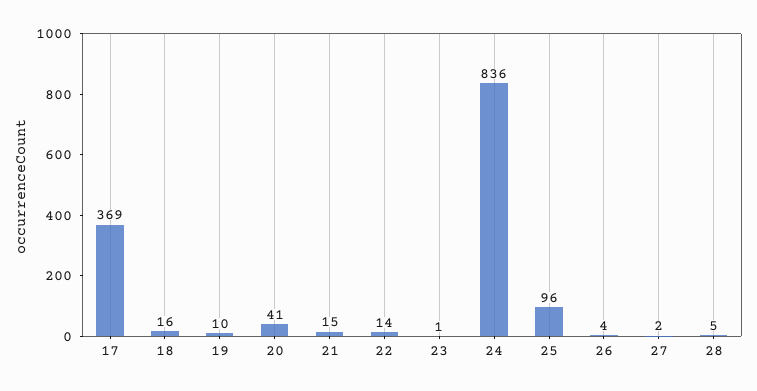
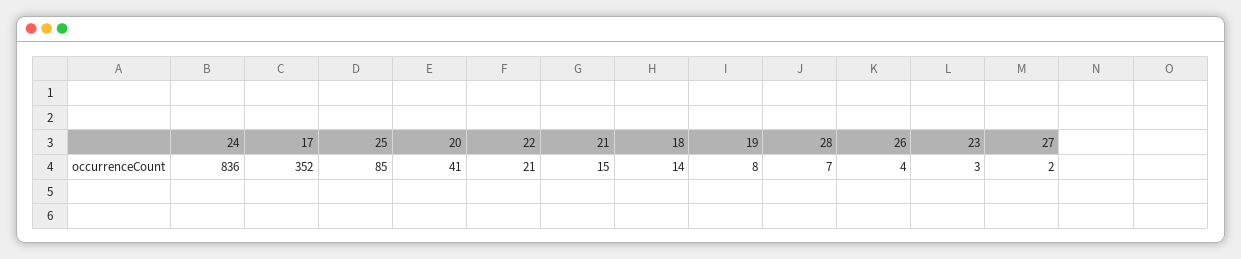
17: 369 -> 352
18: 16 -> 14
19: 10 -> 8
22: 14 -> 21
23: 1 -> 3
25: 96 -> 85
28: 5 -> 7

